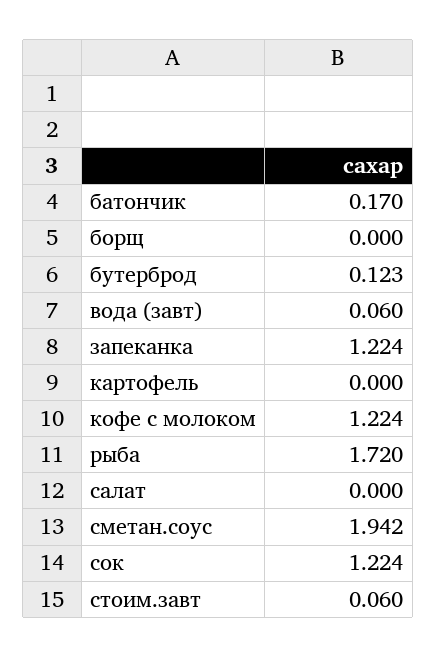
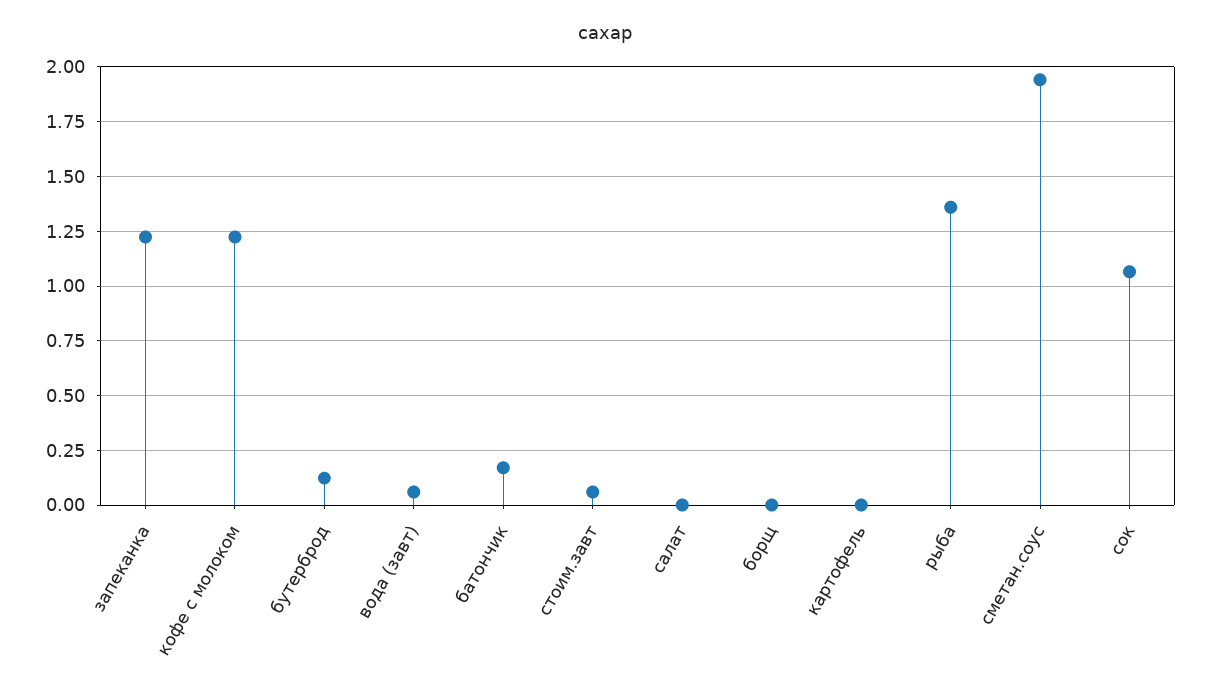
рыба: 1.72 -> 1.35
сок: 1.224 -> 1.05

